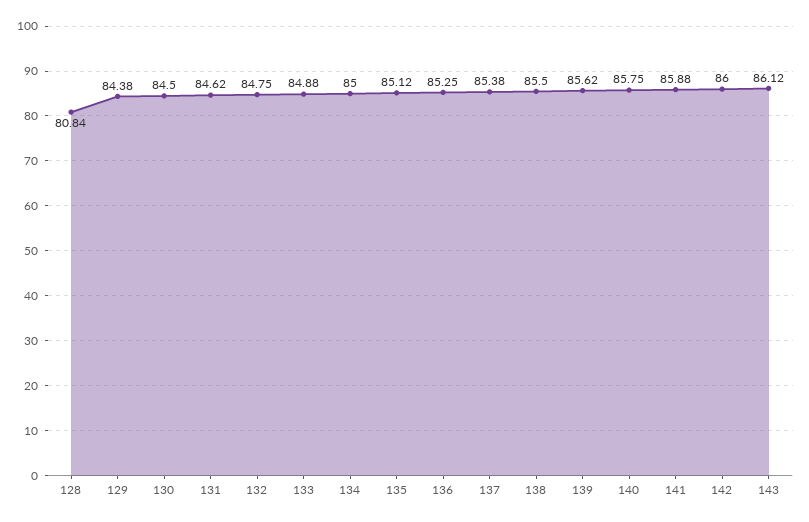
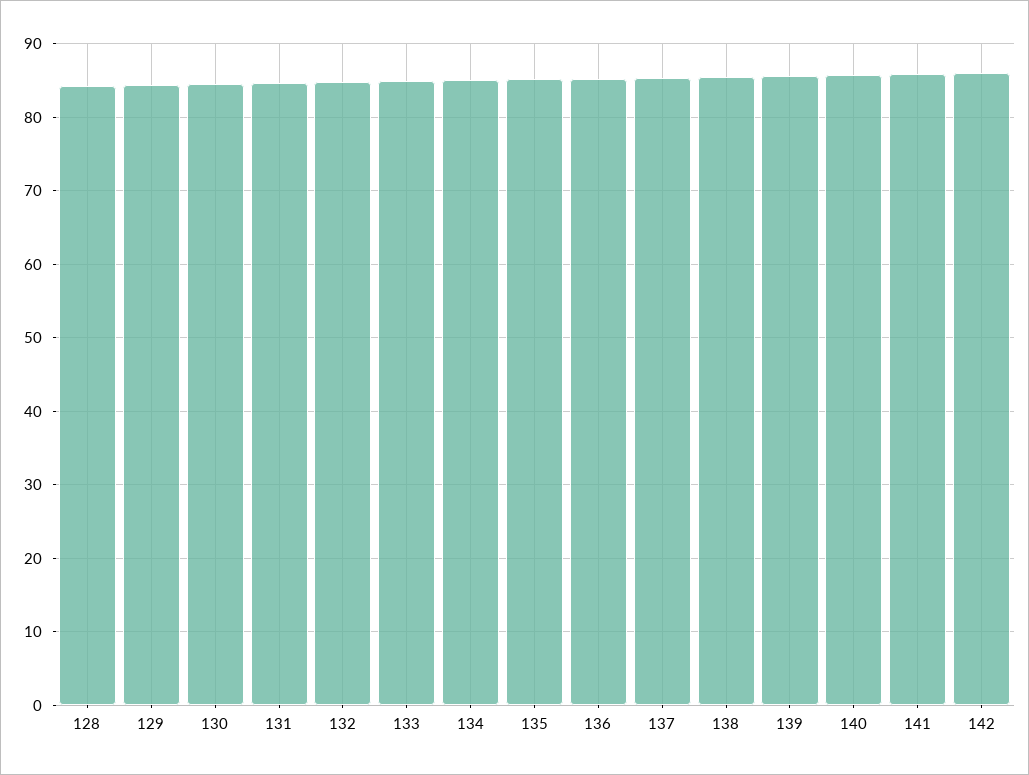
128: 80.84 -> 84
143: 86.12 -> none

